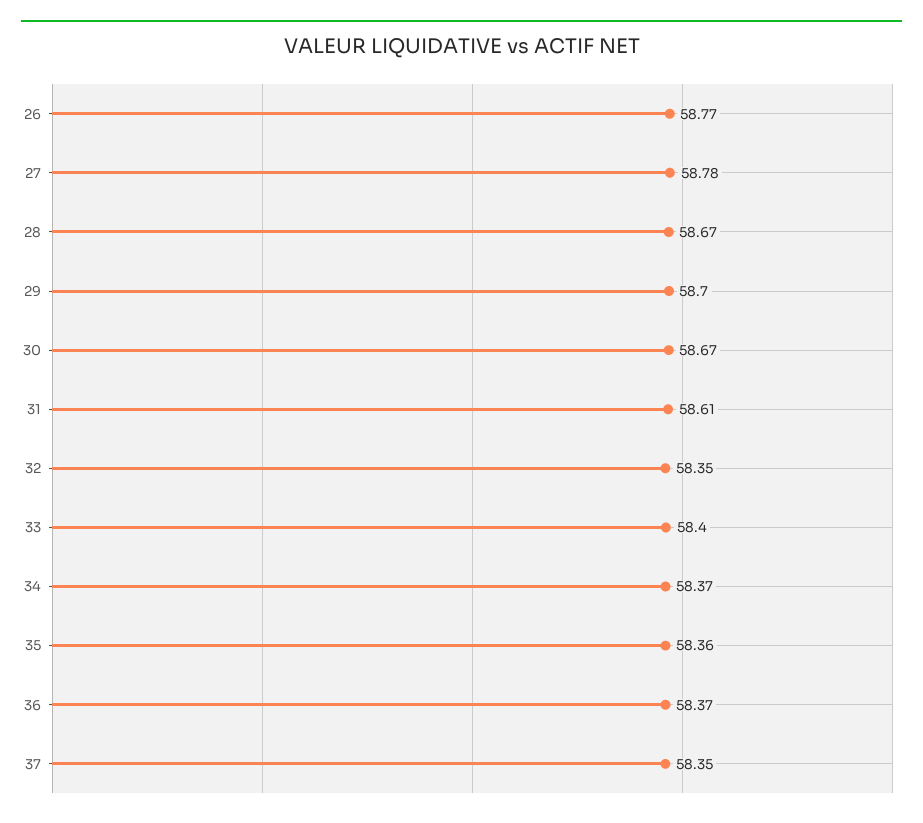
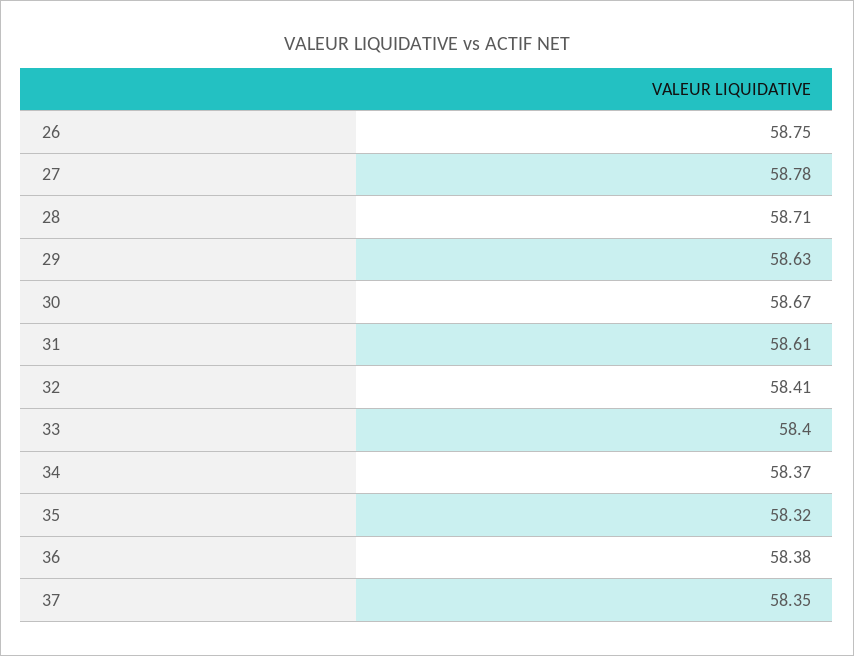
26: 58.77 -> 58.75
28: 58.67 -> 58.71
29: 58.7 -> 58.63
32: 58.35 -> 58.41
35: 58.36 -> 58.32
36: 58.37 -> 58.38

